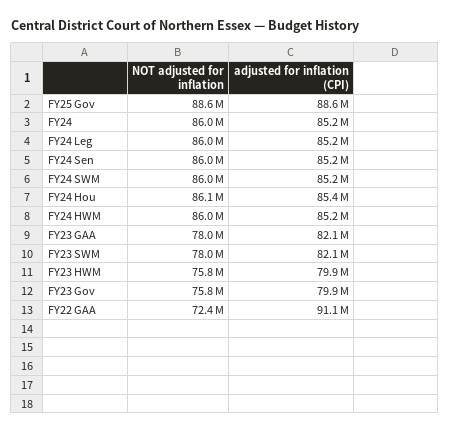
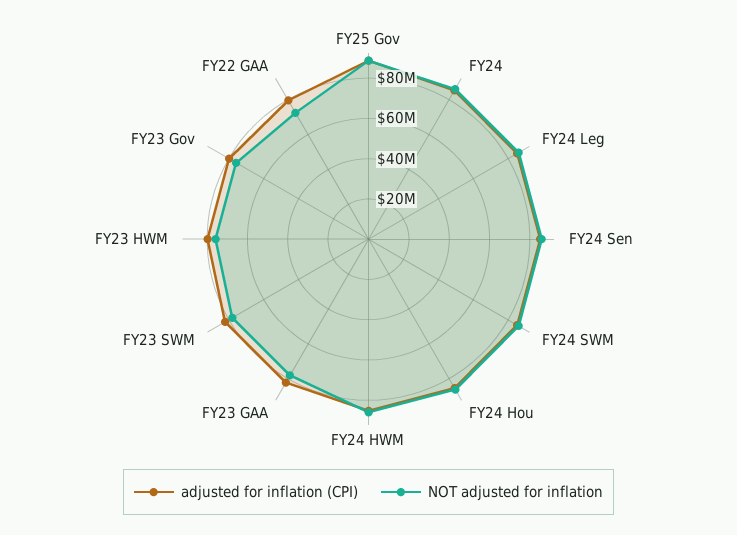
adjusted for inflation (CPI), FY22 GAA: 91100000 -> 80000000

